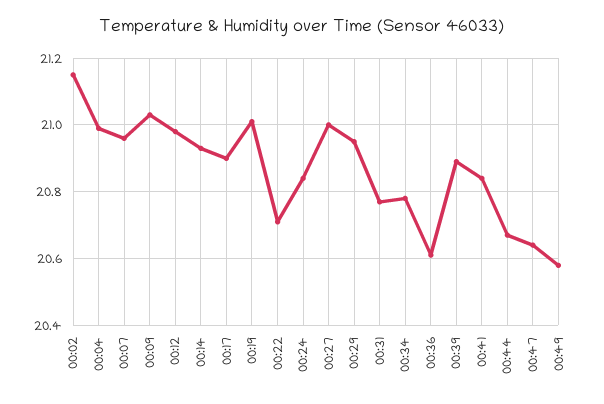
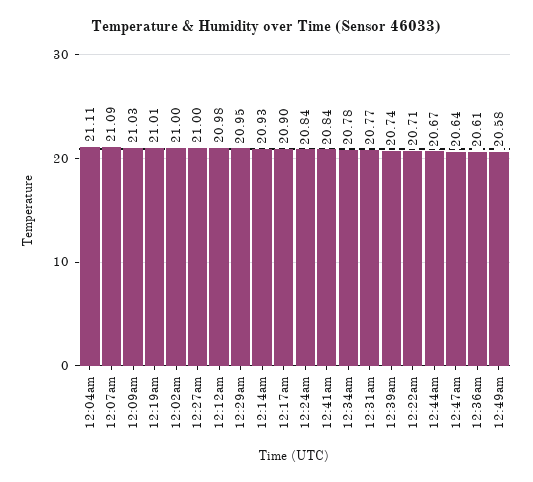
00:02: 21.15 -> 21
00:04: 21 -> 21.11
00:07: 20.95 -> 21.09
00:39: 20.9 -> 20.74

